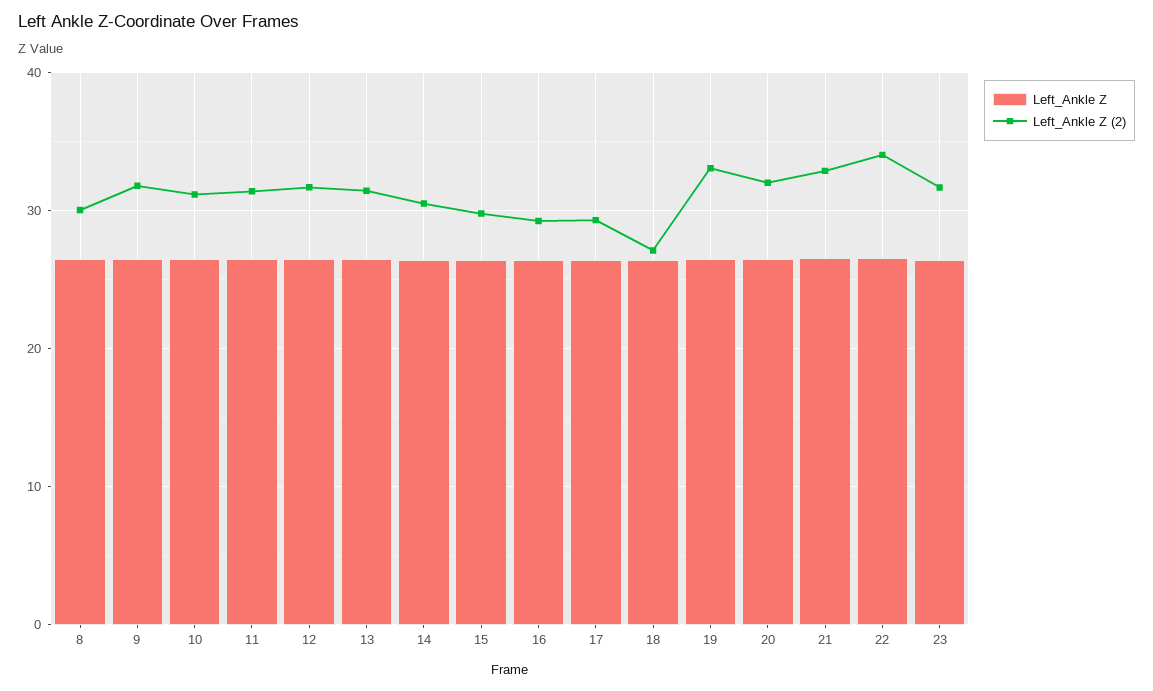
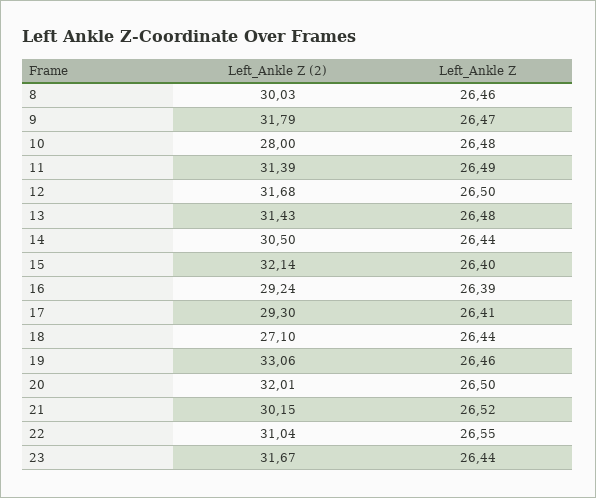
Left_Ankle Z (2), 10: 31 -> 28
Left_Ankle Z (2), 15: 30 -> 32.14
Left_Ankle Z (2), 21: 33 -> 30.15
Left_Ankle Z (2), 22: 34 -> 31.04

